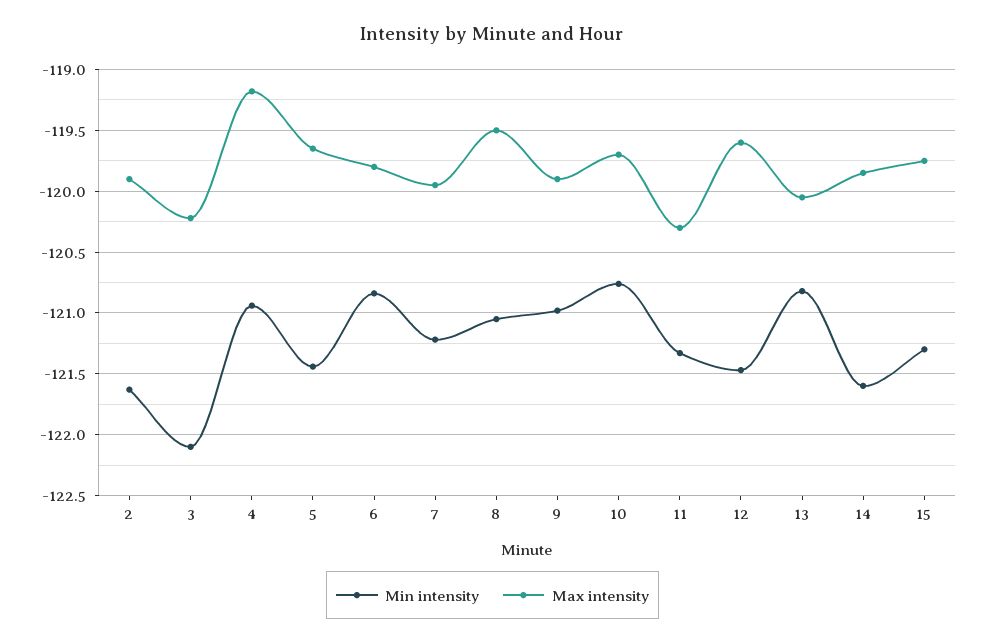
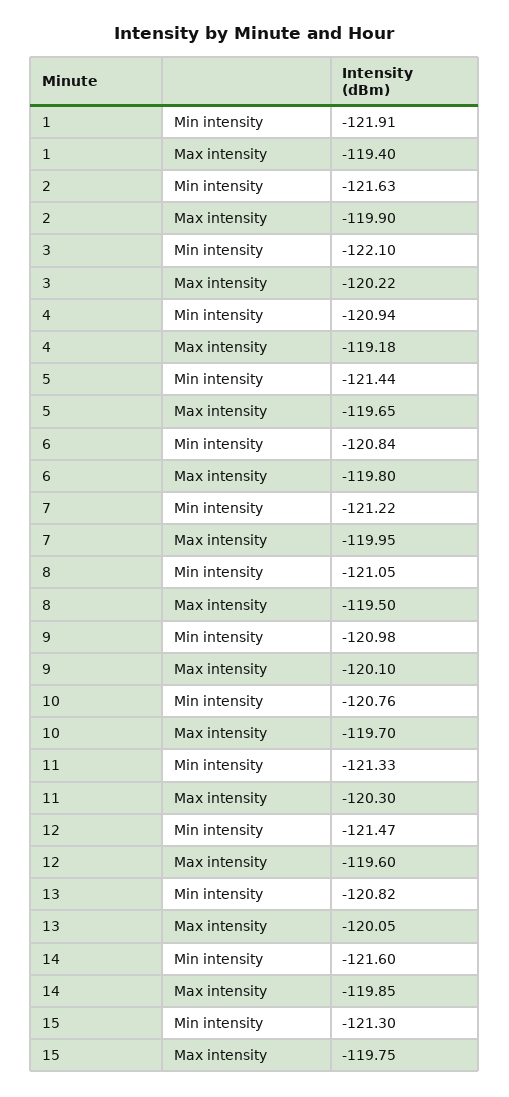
Max intensity, 9: -119.9 -> -120.1
Min intensity, 1: none -> -121.91
Max intensity, 1: none -> -119.4

